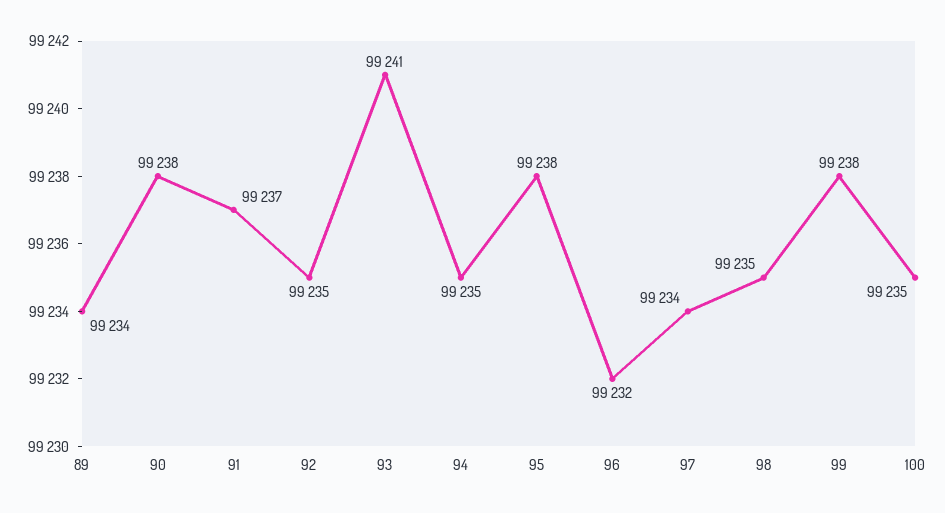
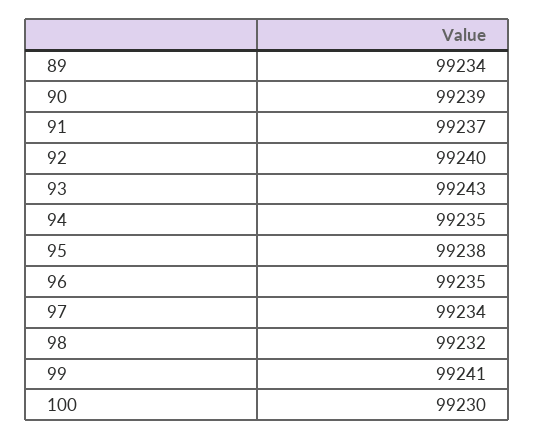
90: 99238 -> 99239
92: 99235 -> 99240
93: 99241 -> 99243
96: 99232 -> 99235
98: 99235 -> 99232
99: 99238 -> 99241
100: 99235 -> 99230

